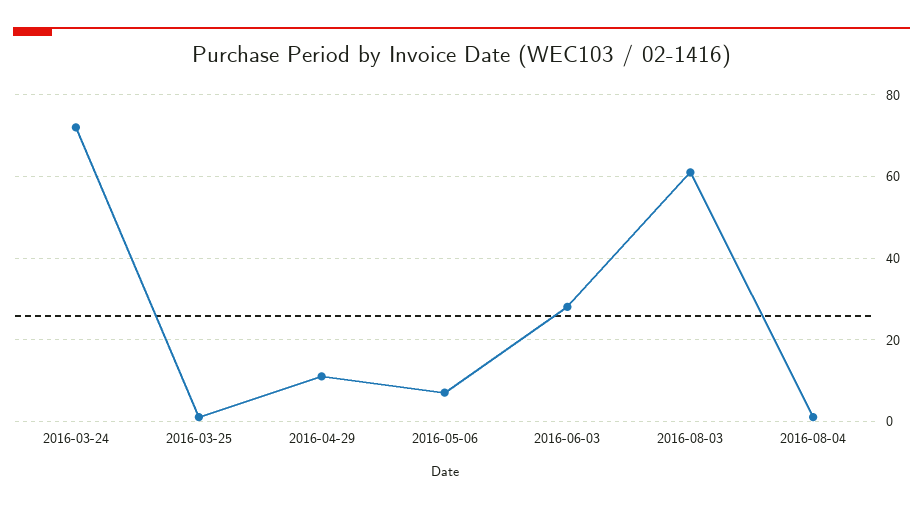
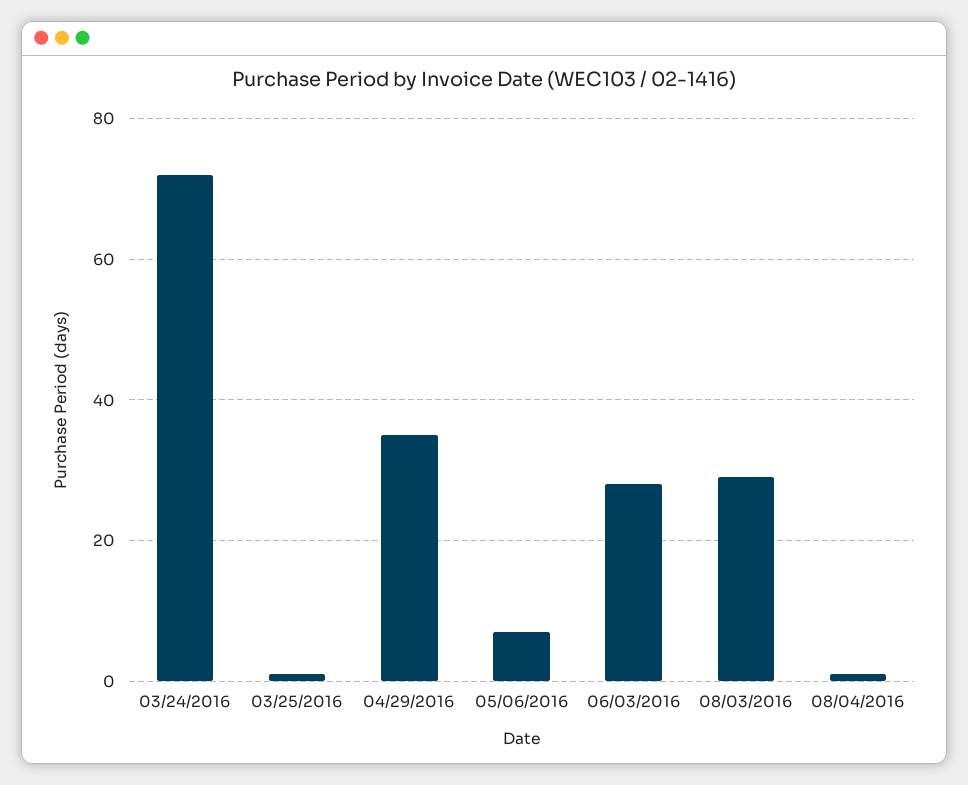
2016-04-29: 10 -> 35
2016-08-03: 60 -> 30

